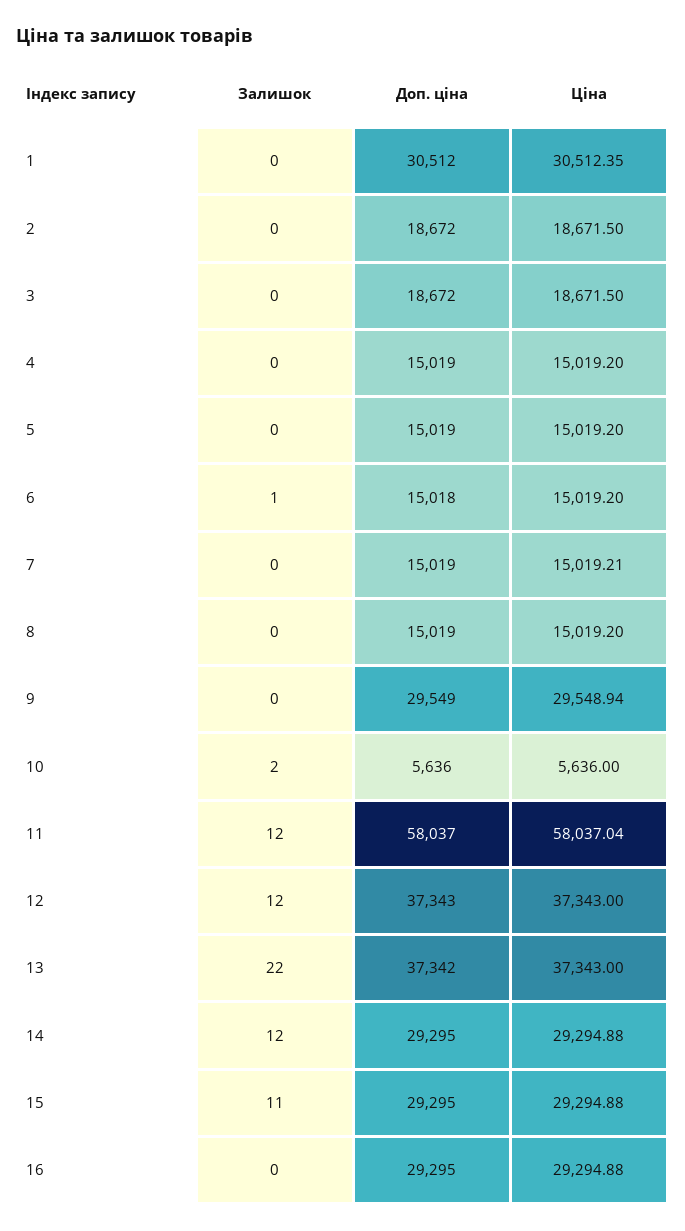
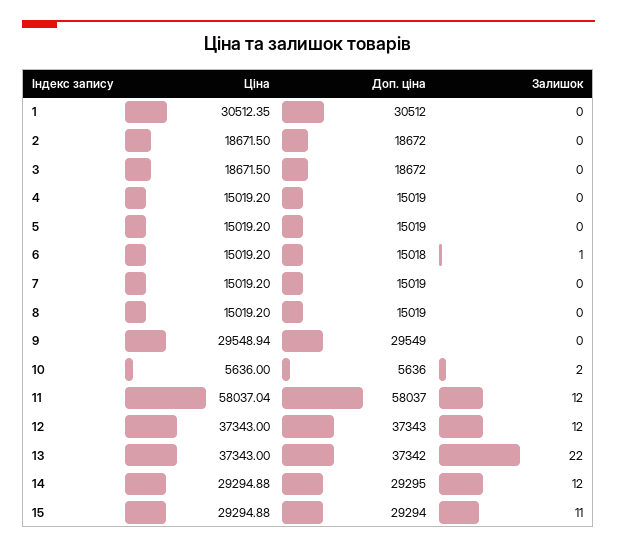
Ціна, 7: 15019.21 -> 15019.2
Доп. ціна, 15: 29295 -> 29294
Залишок, 16: 0 -> none
Доп. ціна, 16: 29295 -> none
Ціна, 16: 29294.88 -> none

